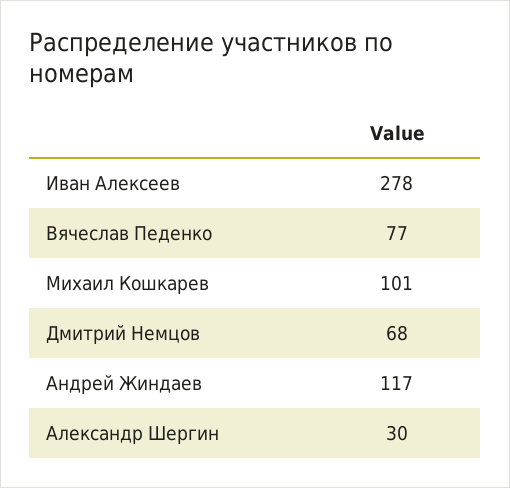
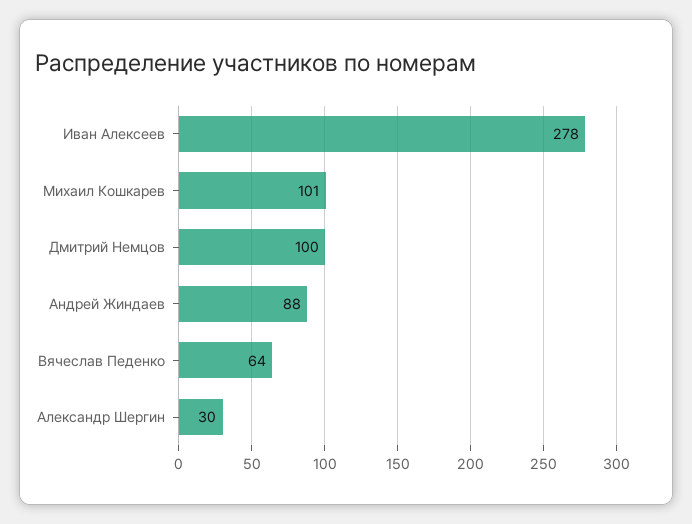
Вячеслав Педенко: 77 -> 64
Дмитрий Немцов: 68 -> 100
Андрей Жиндаев: 117 -> 88

